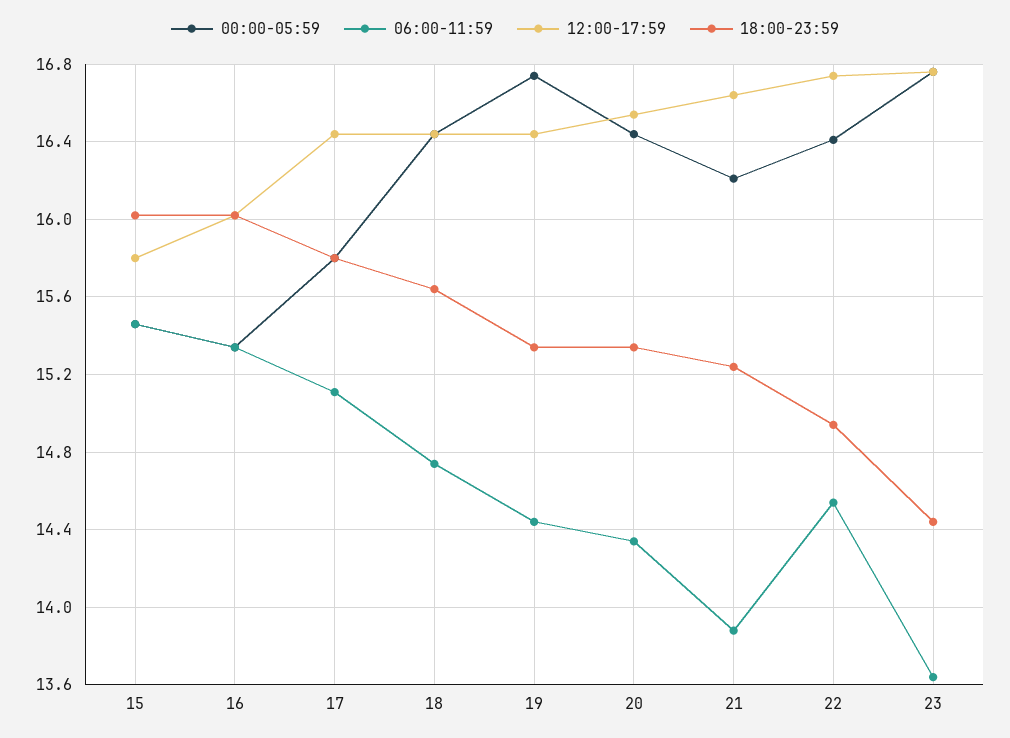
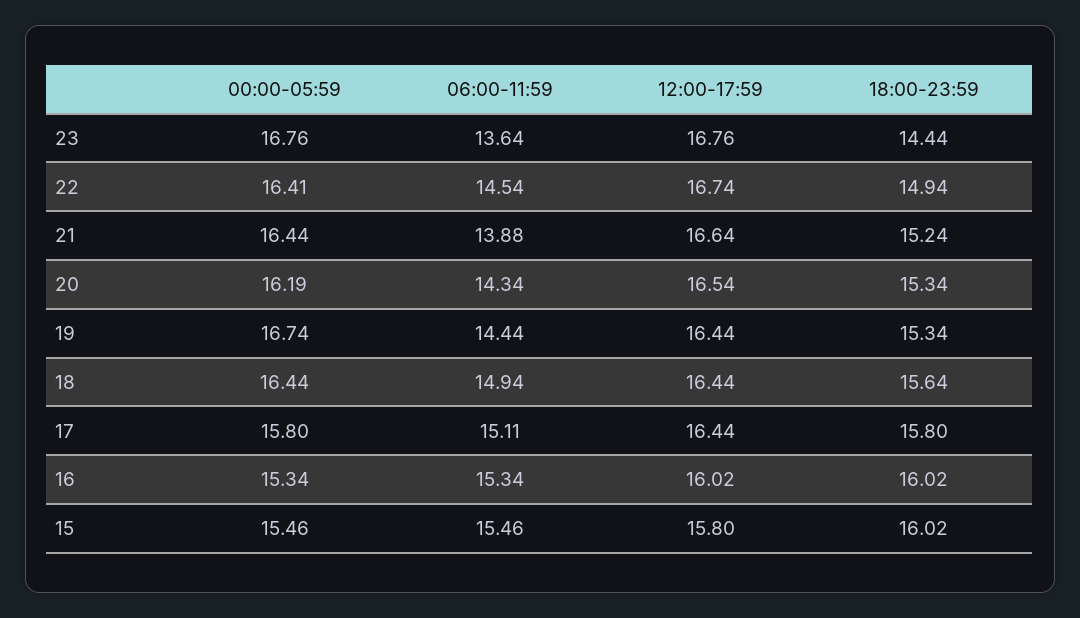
06:00-11:59, 18: 14.75 -> 14.94
00:00-05:59, 20: 16.45 -> 16.19
00:00-05:59, 21: 16.2 -> 16.44

